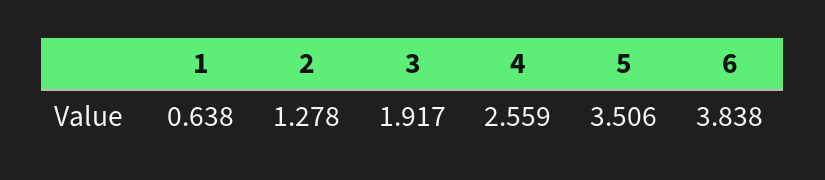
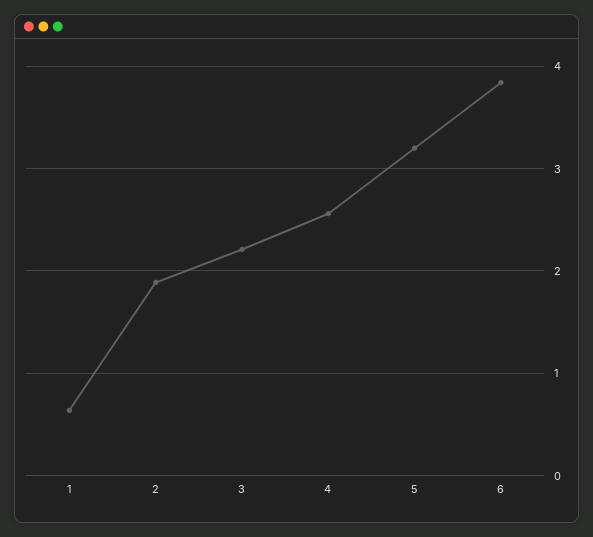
2: 1.278 -> 1.9
3: 1.917 -> 2.2
5: 3.506 -> 3.2

